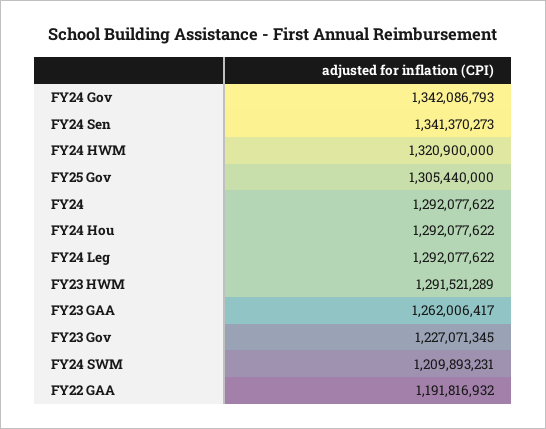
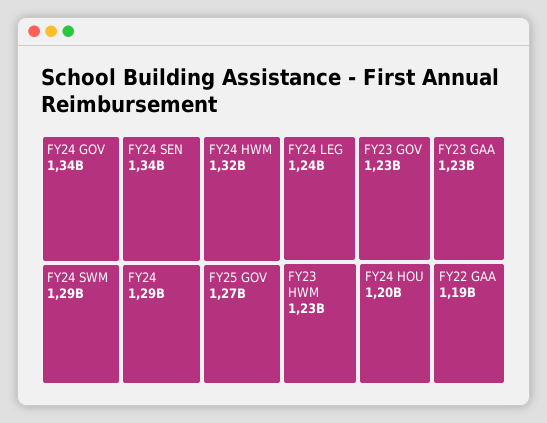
FY25 Gov: 1305440000 -> 1270000000
FY24 Hou: 1292077622 -> 1200000000
FY24 Leg: 1292077622 -> 1240000000
FY23 HWM: 1291521289 -> 1230000000
FY23 GAA: 1262006417 -> 1230000000
FY24 SWM: 1209893231 -> 1290000000

